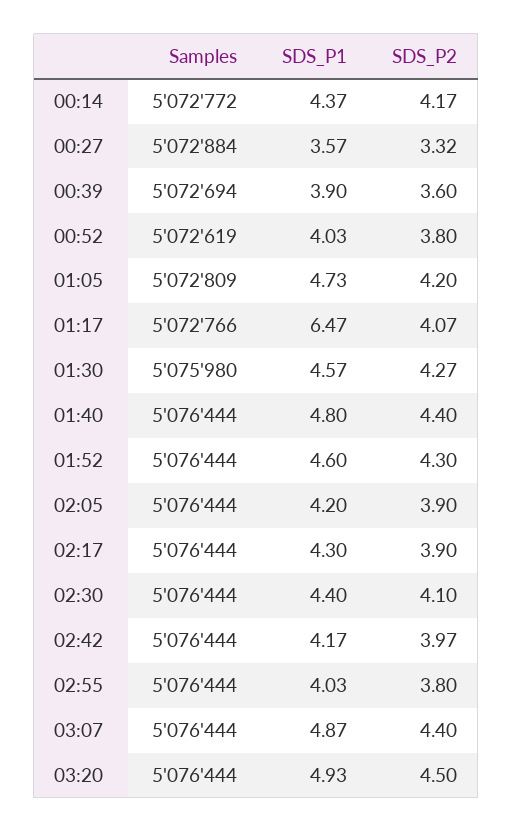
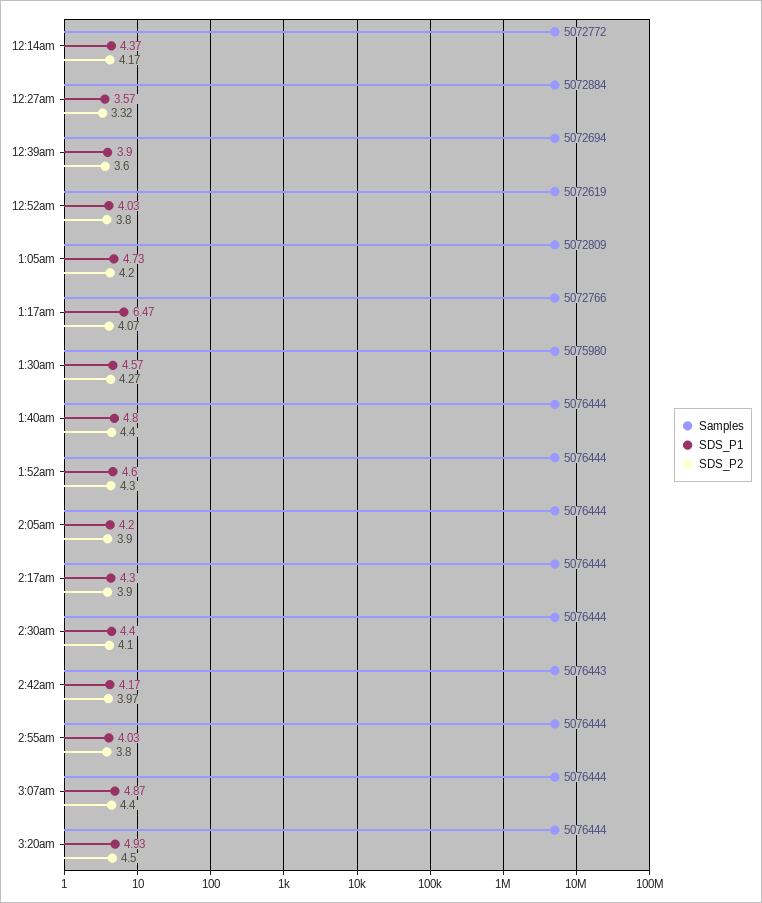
Samples, 02:42: 5076444 -> 5076443

